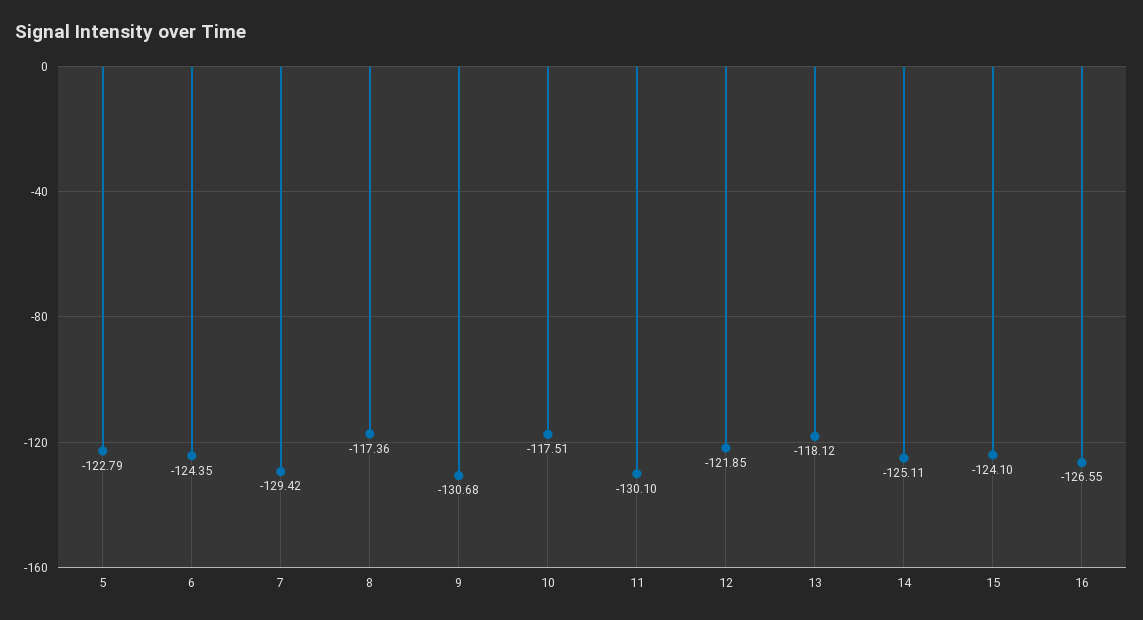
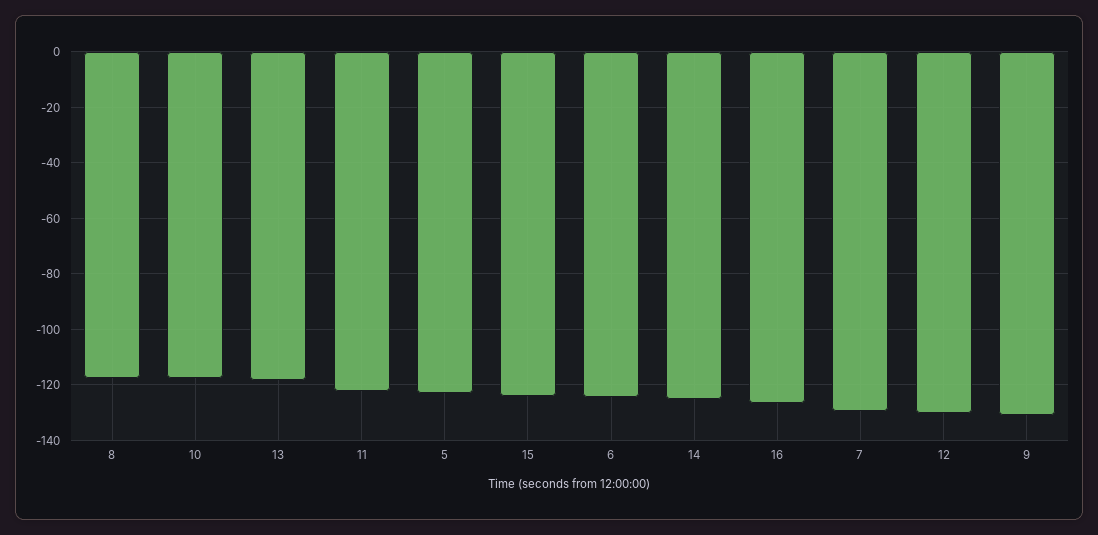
11: -130.1 -> -122.5
12: -121.85 -> -130

